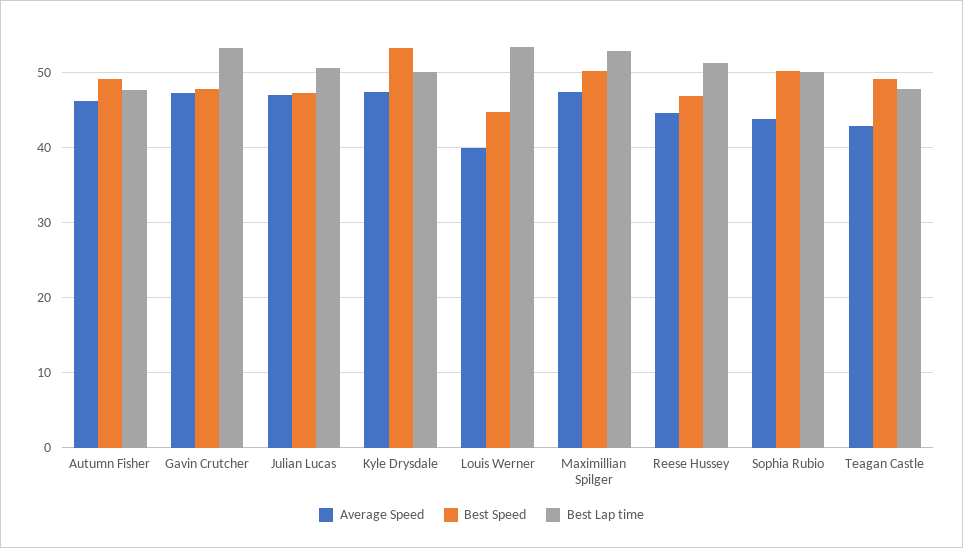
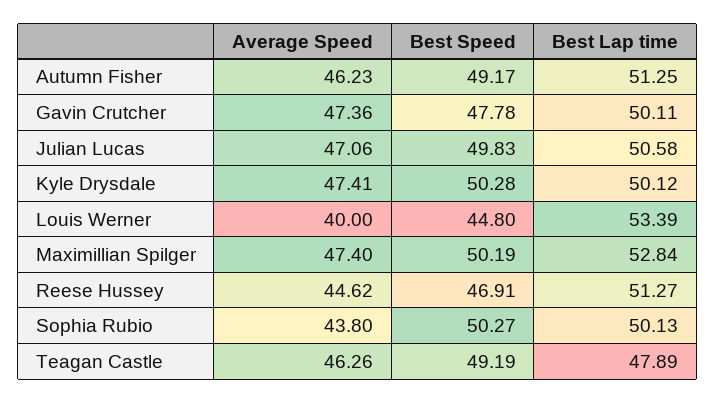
Best Lap time, Autumn Fisher: 48 -> 51.25
Best Lap time, Gavin Crutcher: 53 -> 50.11
Best Speed, Julian Lucas: 47 -> 49.83
Best Speed, Kyle Drysdale: 53 -> 50.28
Average Speed, Teagan Castle: 43 -> 46.26

